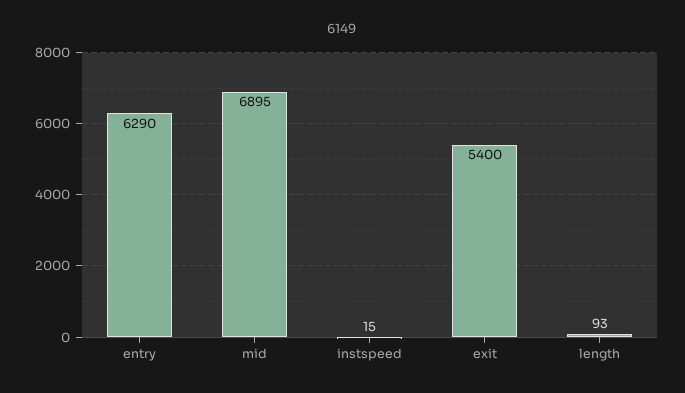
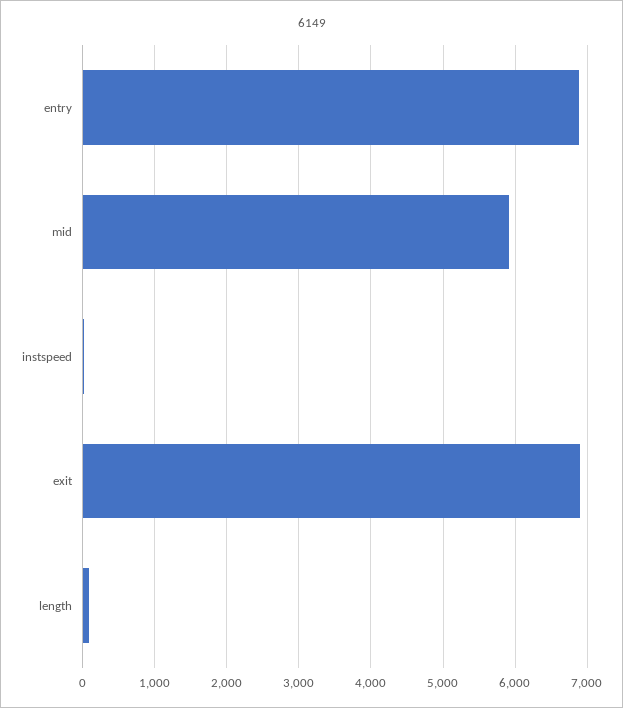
entry: 6290 -> 6900
mid: 6895 -> 5900
exit: 5400 -> 6900

